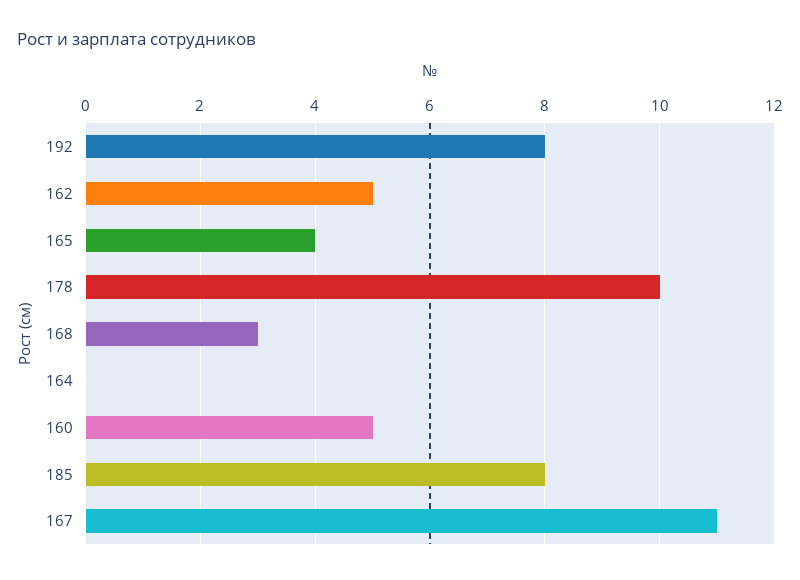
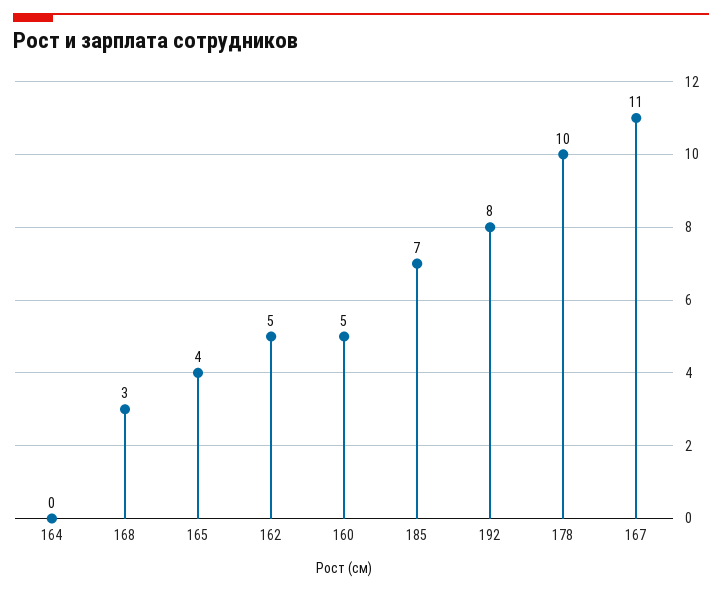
185: 8 -> 7

